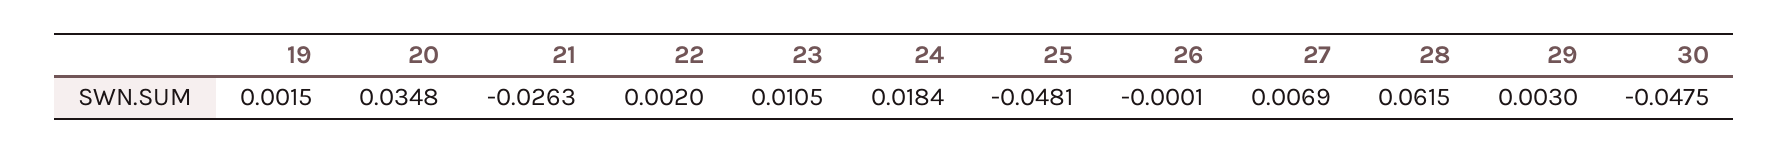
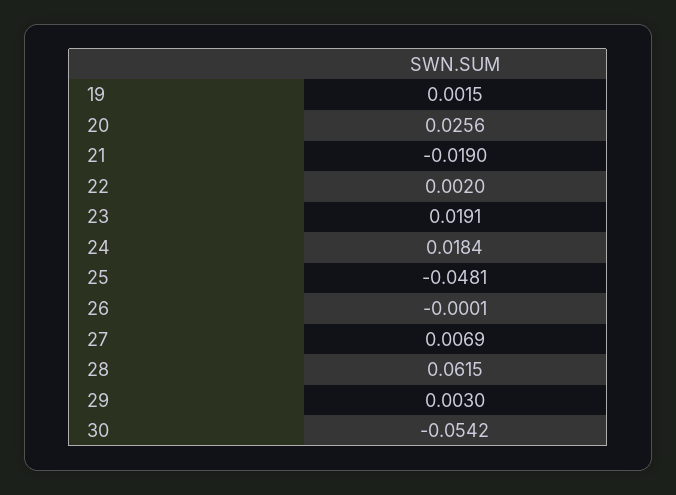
20: 0.0348 -> 0.0256
21: -0.0263 -> -0.019
23: 0.0105 -> 0.0191
30: -0.0475 -> -0.0542

